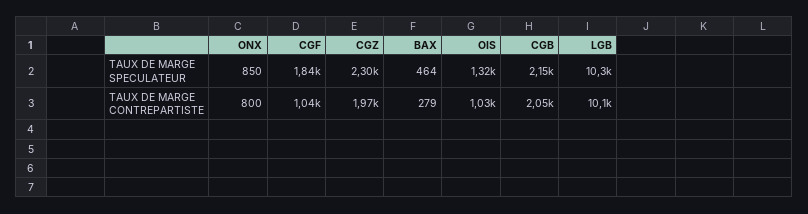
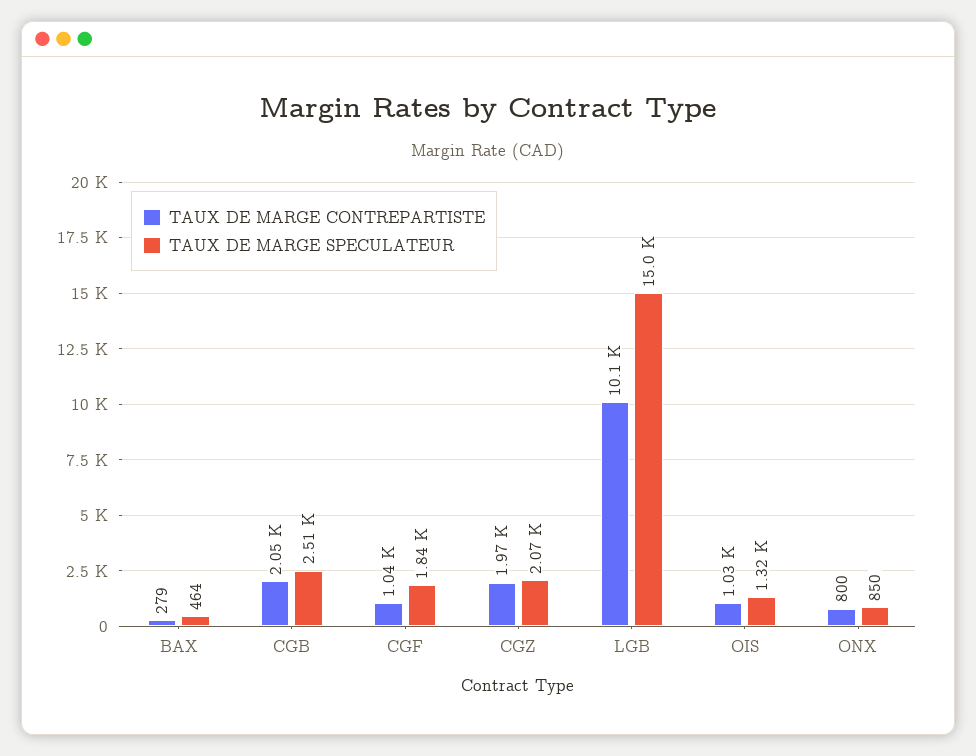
TAUX DE MARGE SPECULATEUR, CGZ: 2300 -> 2070
TAUX DE MARGE SPECULATEUR, CGB: 2150 -> 2510
TAUX DE MARGE SPECULATEUR, LGB: 10300 -> 15000

